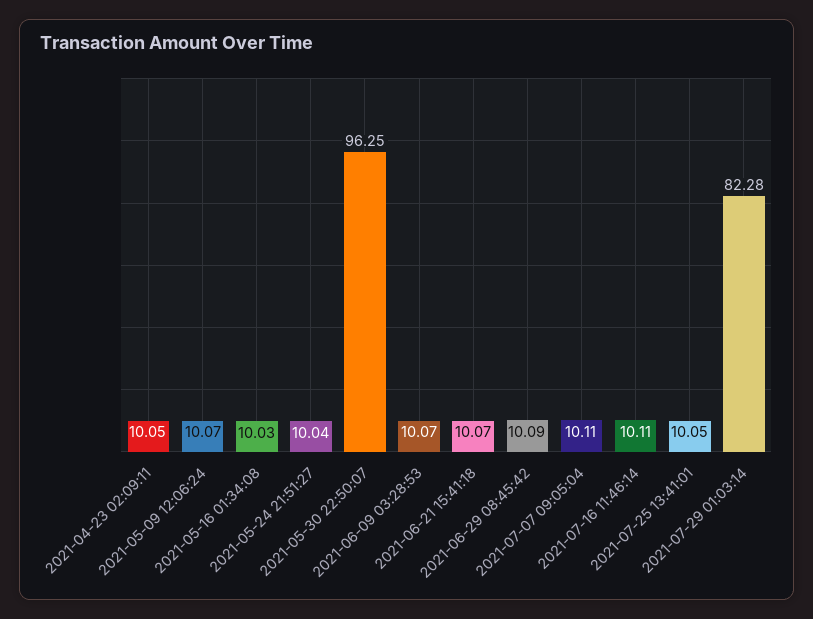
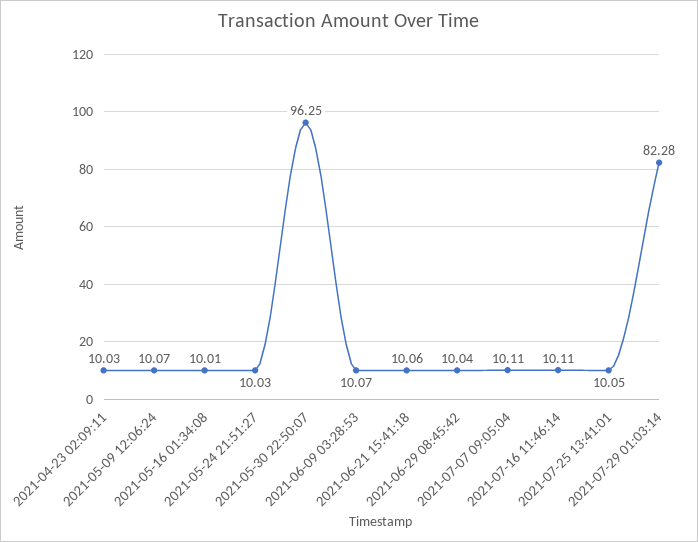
2021-04-23 02:09:11: 10.05 -> 10.03
2021-05-16 01:34:08: 10.03 -> 10.01
2021-05-24 21:51:27: 10.04 -> 10.03
2021-06-21 15:41:18: 10.07 -> 10.06
2021-06-29 08:45:42: 10.09 -> 10.04

